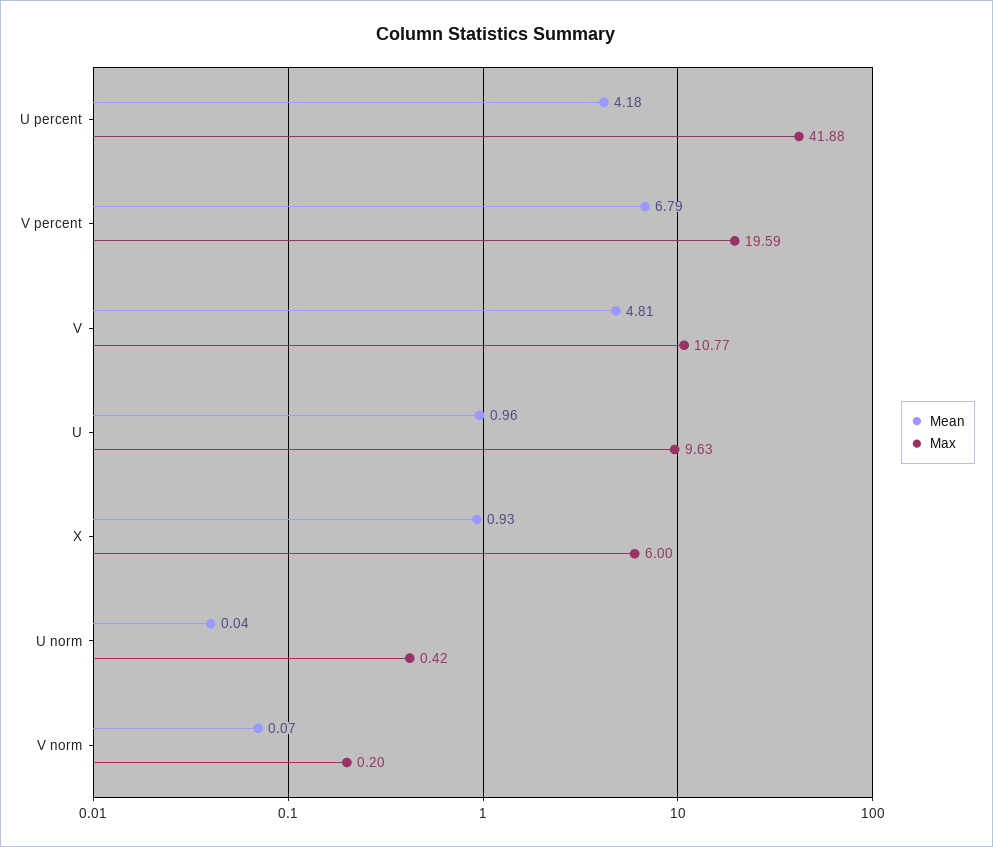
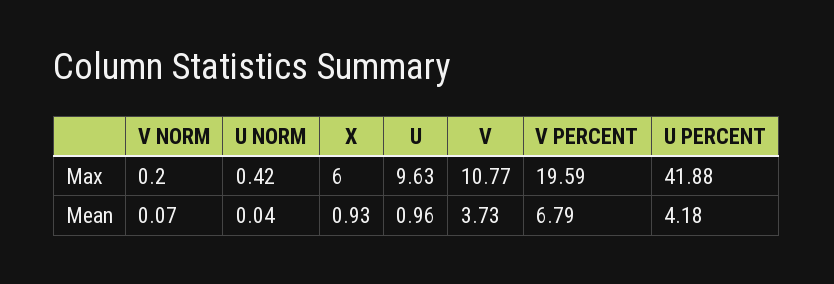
Mean, V: 4.81 -> 3.73

